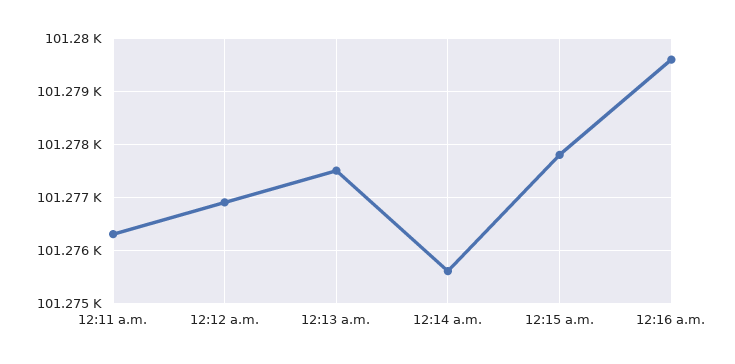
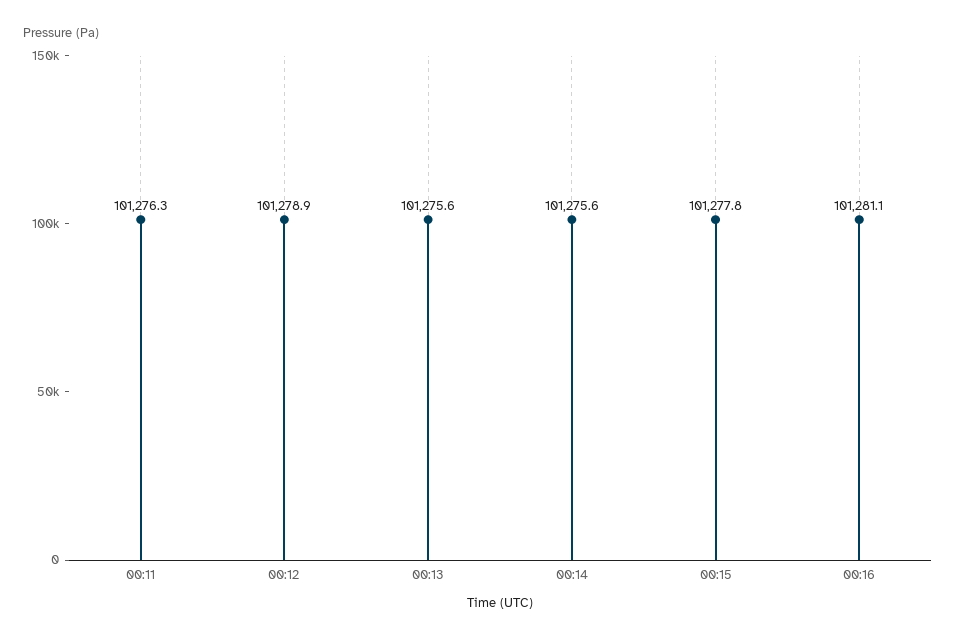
12:12 a.m.: 101277 -> 101278.9
12:13 a.m.: 101277.5 -> 101275.6
12:16 a.m.: 101279.5 -> 101281.1

